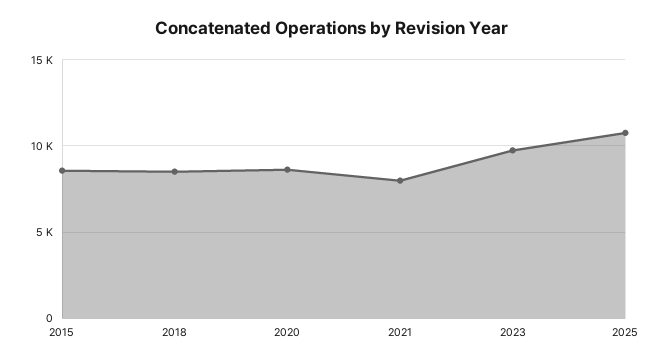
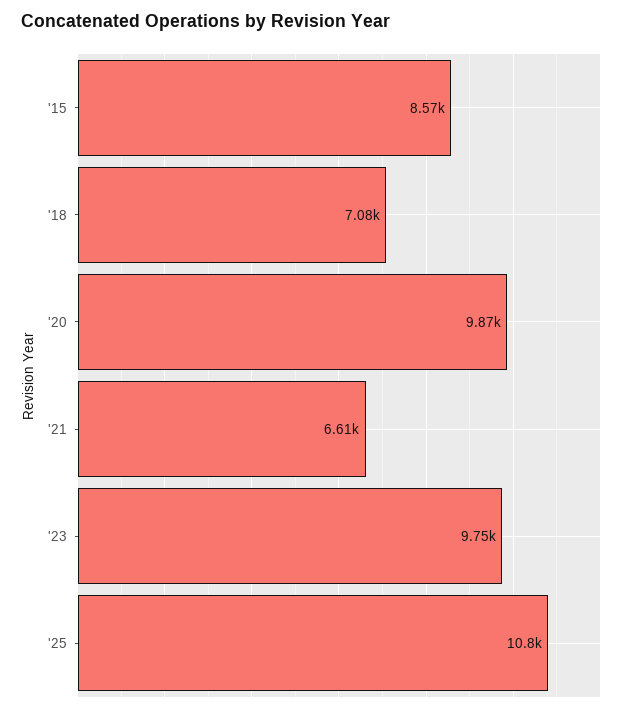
2018: 8500 -> 7080
2020: 8500 -> 9870
2021: 8000 -> 6610

